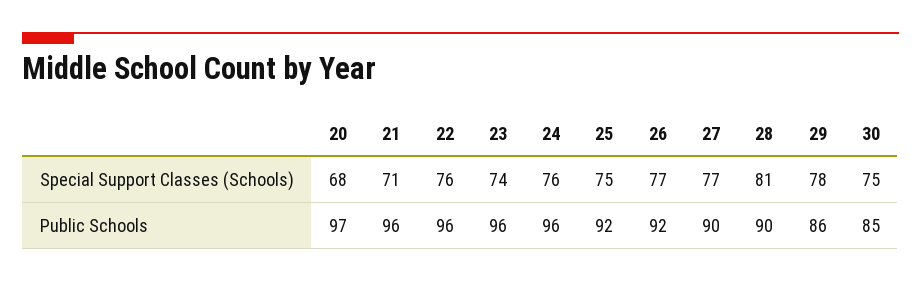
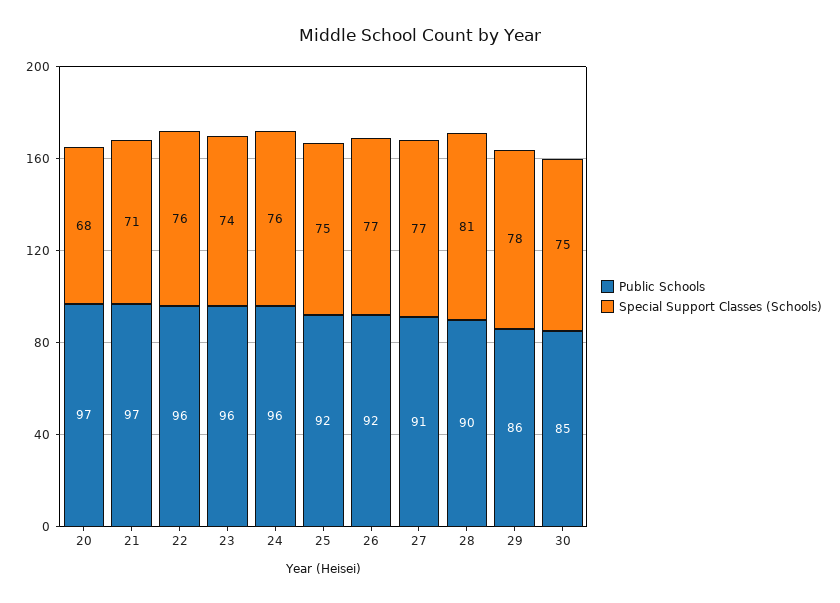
Public Schools, 21: 96 -> 97
Public Schools, 27: 90 -> 91

